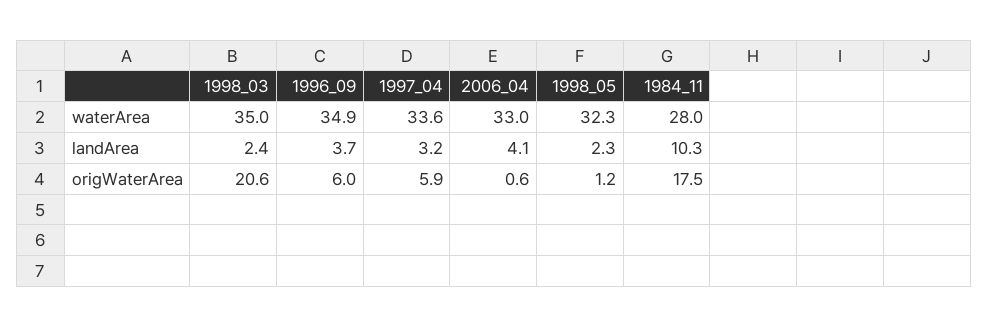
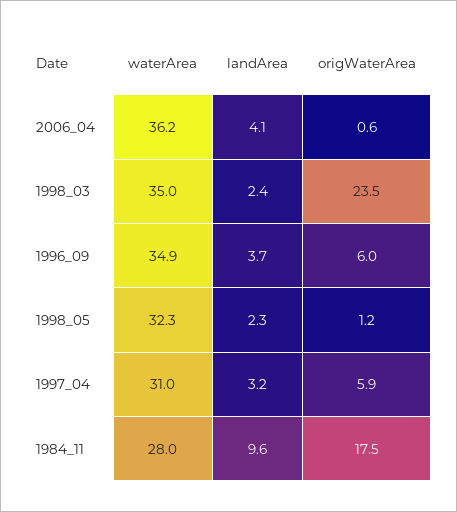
1997_04, waterArea: 33.6 -> 31
2006_04, waterArea: 33 -> 36.2
1984_11, landArea: 10.3 -> 9.6
1998_03, origWaterArea: 20.6 -> 23.5

